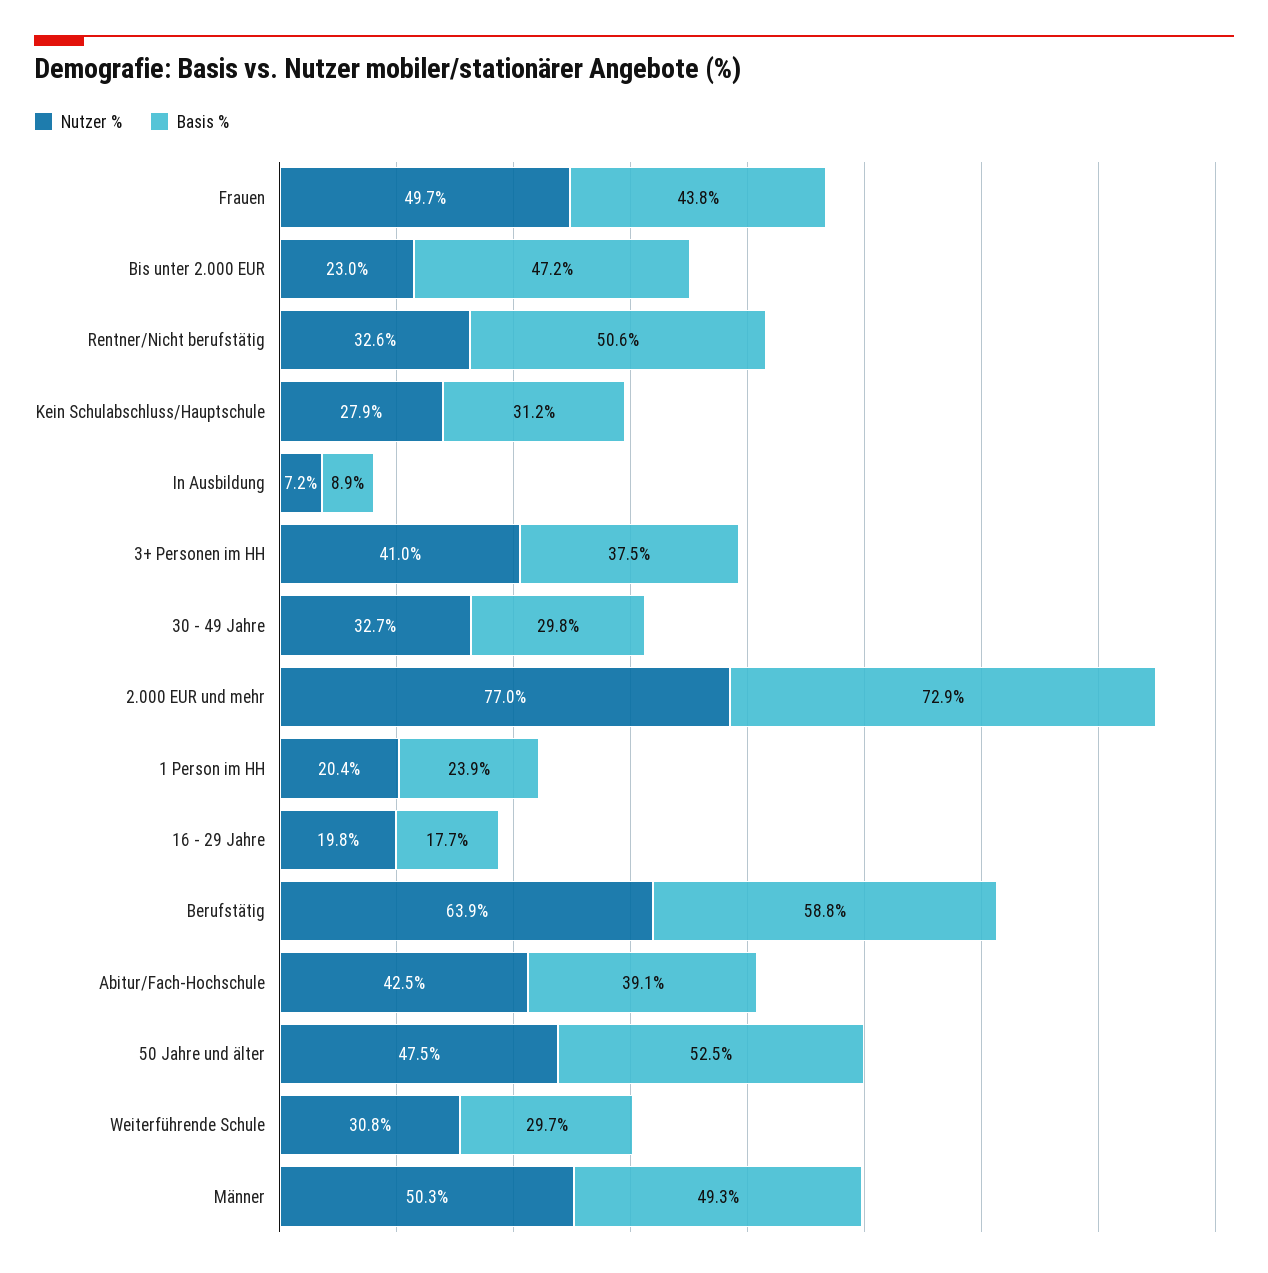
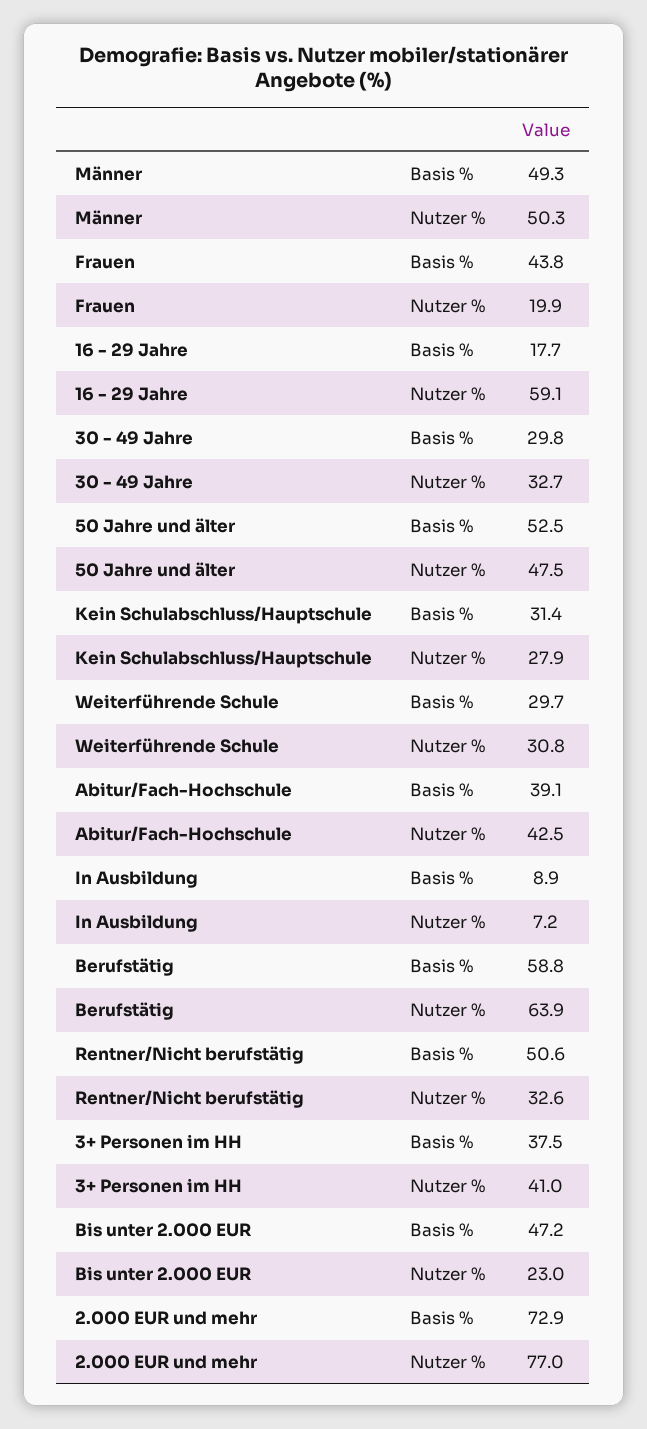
Nutzer %, Frauen: 49.7 -> 19.9
Basis %, Kein Schulabschluss/Hauptschule: 31.2 -> 31.4
Nutzer %, 1 Person im HH: 20.4 -> none
Basis %, 1 Person im HH: 23.9 -> none
Nutzer %, 16 - 29 Jahre: 19.8 -> 59.1

